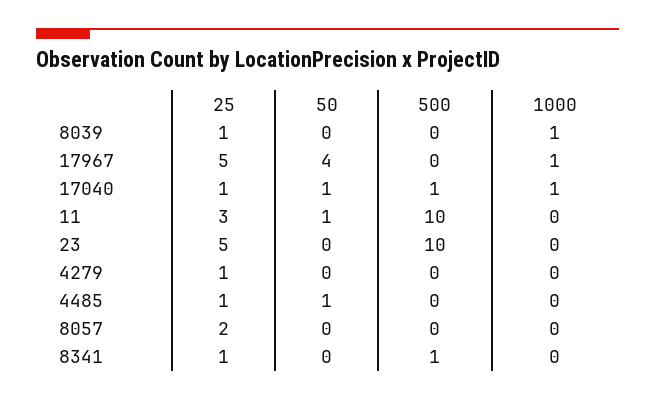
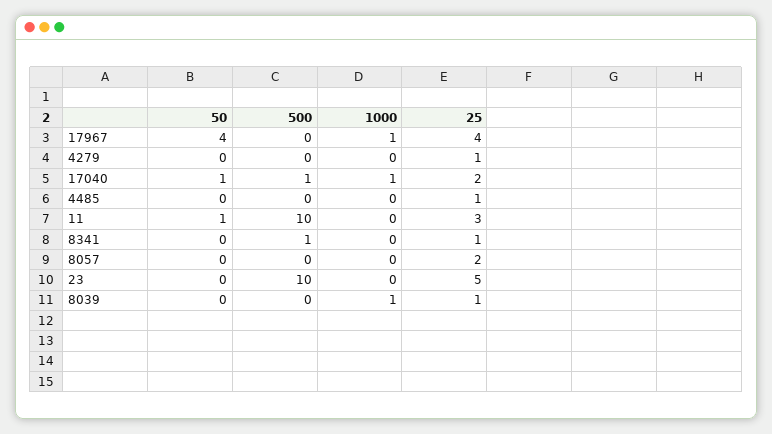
25, 17967: 5 -> 4
25, 17040: 1 -> 2
50, 4485: 1 -> 0

